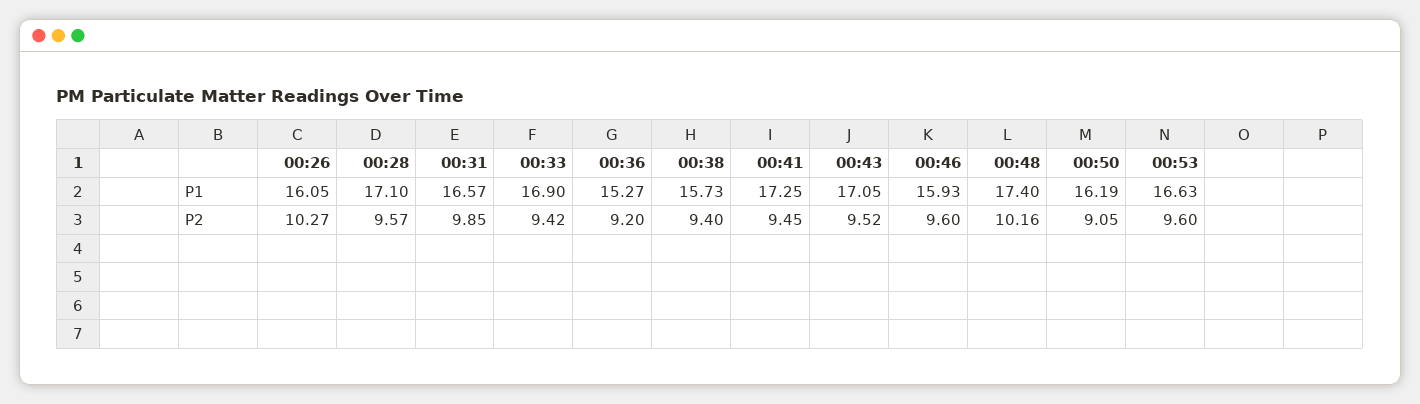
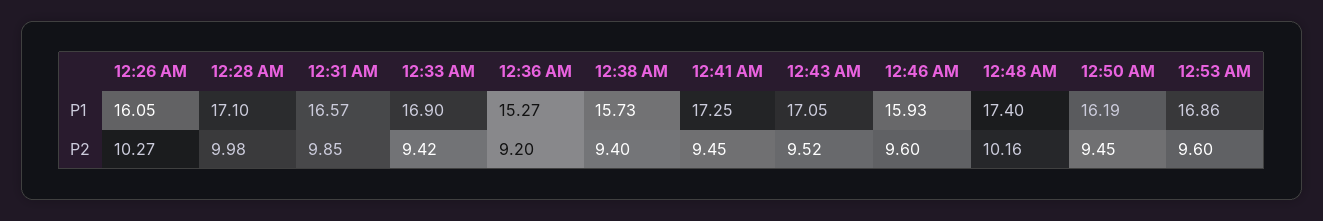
00:53, P1: 16.63 -> 16.86
00:28, P2: 9.57 -> 9.98
00:50, P2: 9.05 -> 9.45

